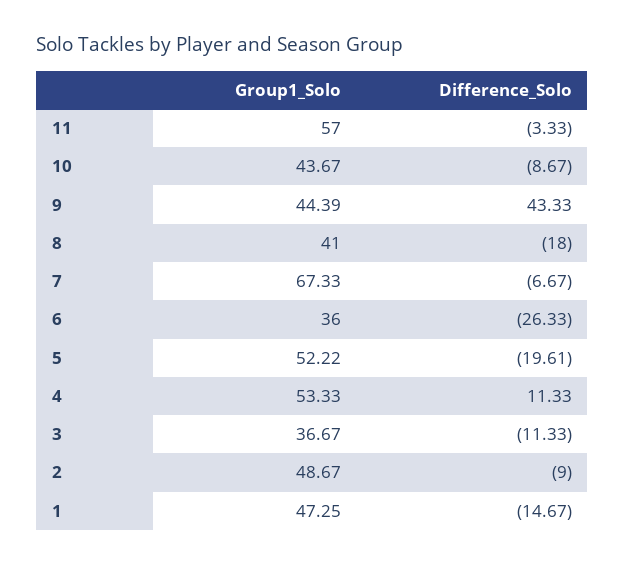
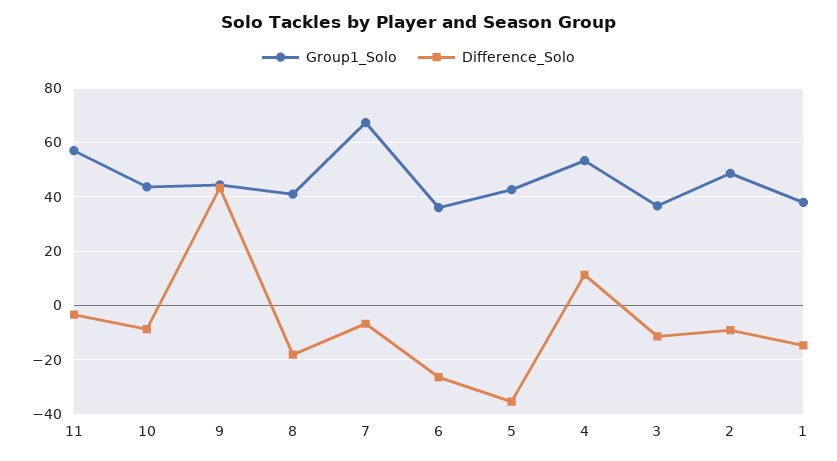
Group1_Solo, 5: 52.22 -> 42.5
Difference_Solo, 5: -19.61 -> -35
Group1_Solo, 1: 47.25 -> 37.5

